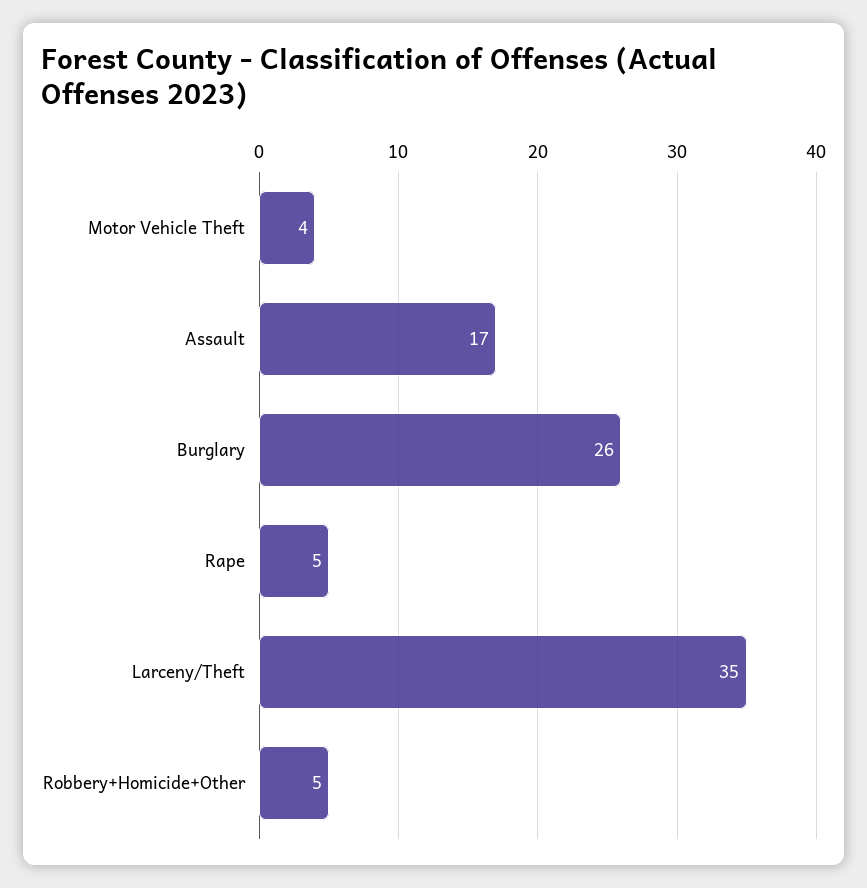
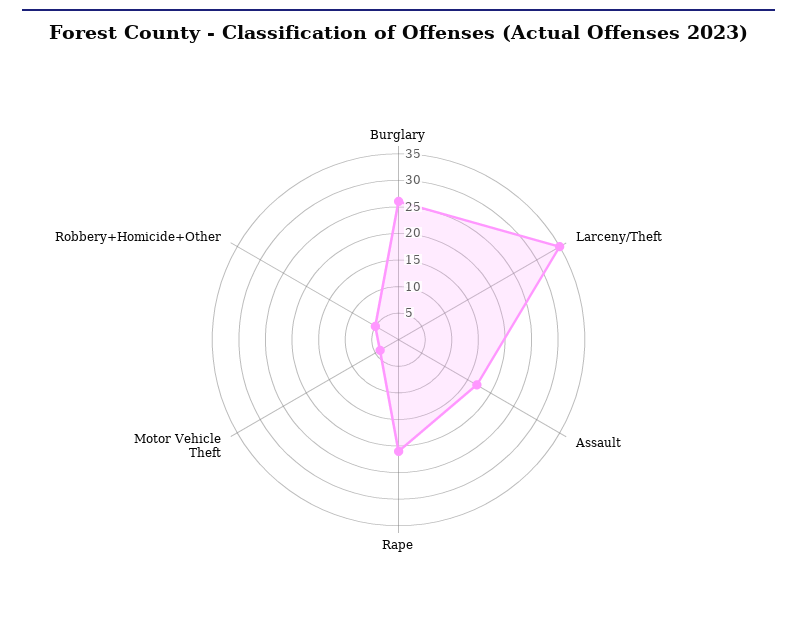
Rape: 5 -> 20

